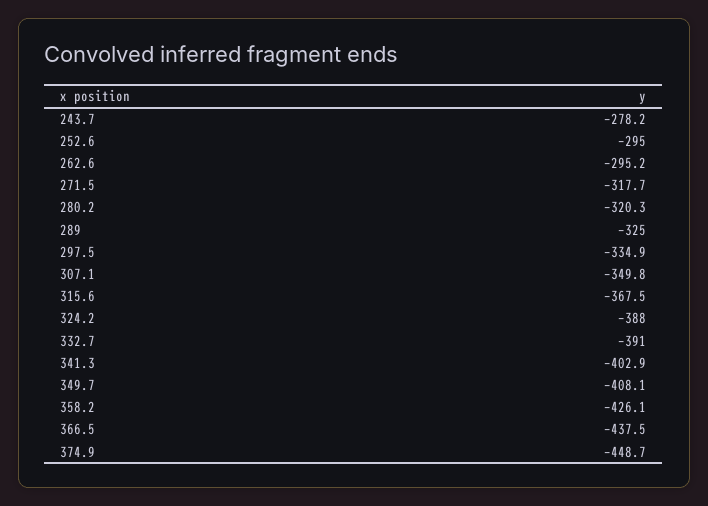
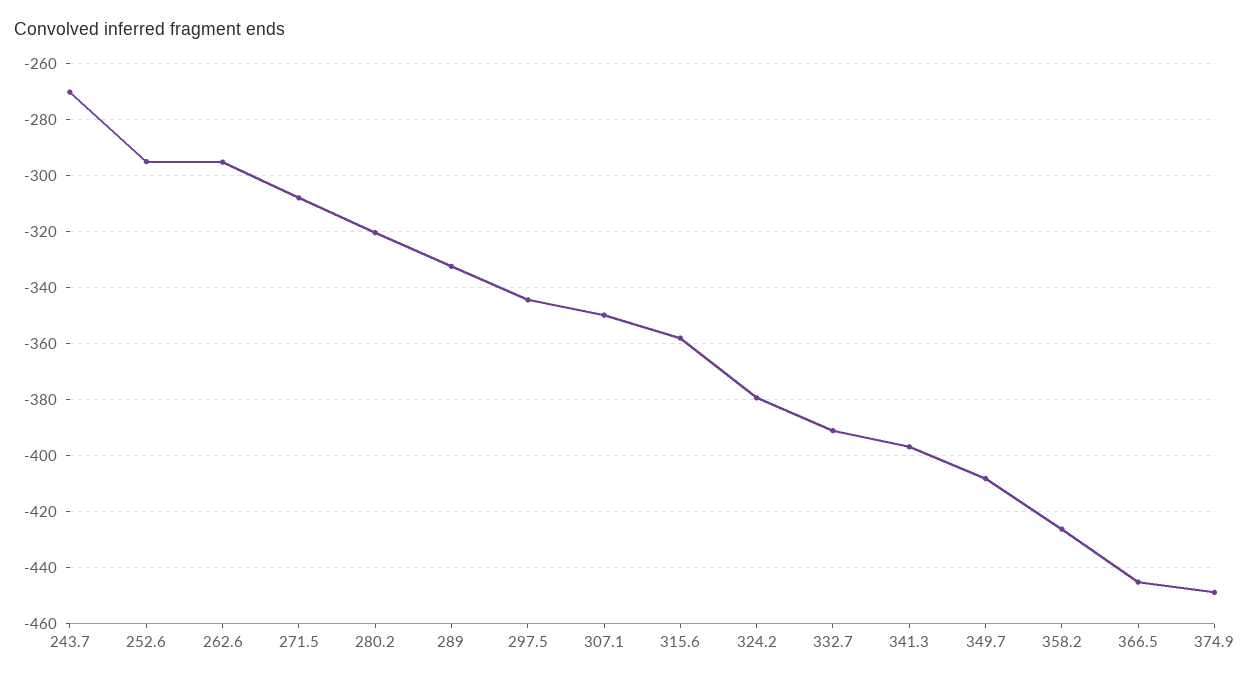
243.7: -278.2 -> -270
271.5: -317.7 -> -307.5
289: -325 -> -332.5
297.5: -334.9 -> -345
315.6: -367.5 -> -357.5
324.2: -388 -> -380
341.3: -402.9 -> -397.5
366.5: -437.5 -> -445

